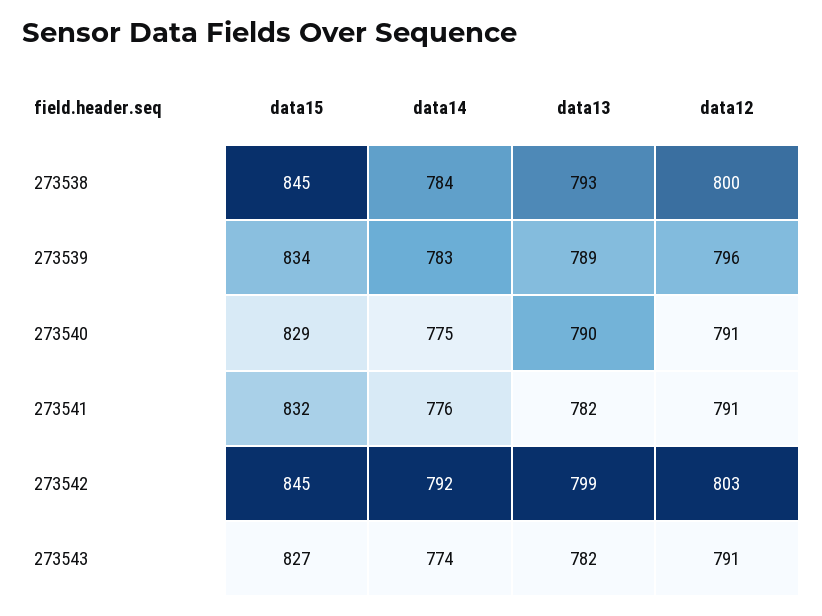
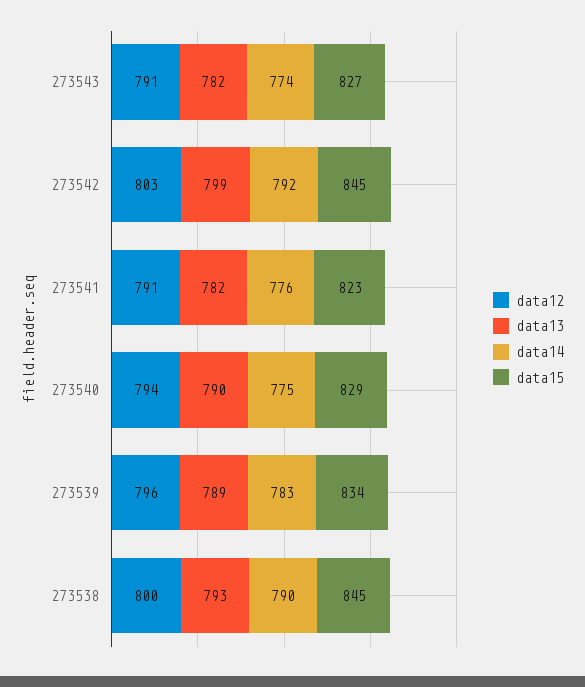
data14, 273538: 784 -> 790
data12, 273540: 791 -> 794
data15, 273541: 832 -> 823

